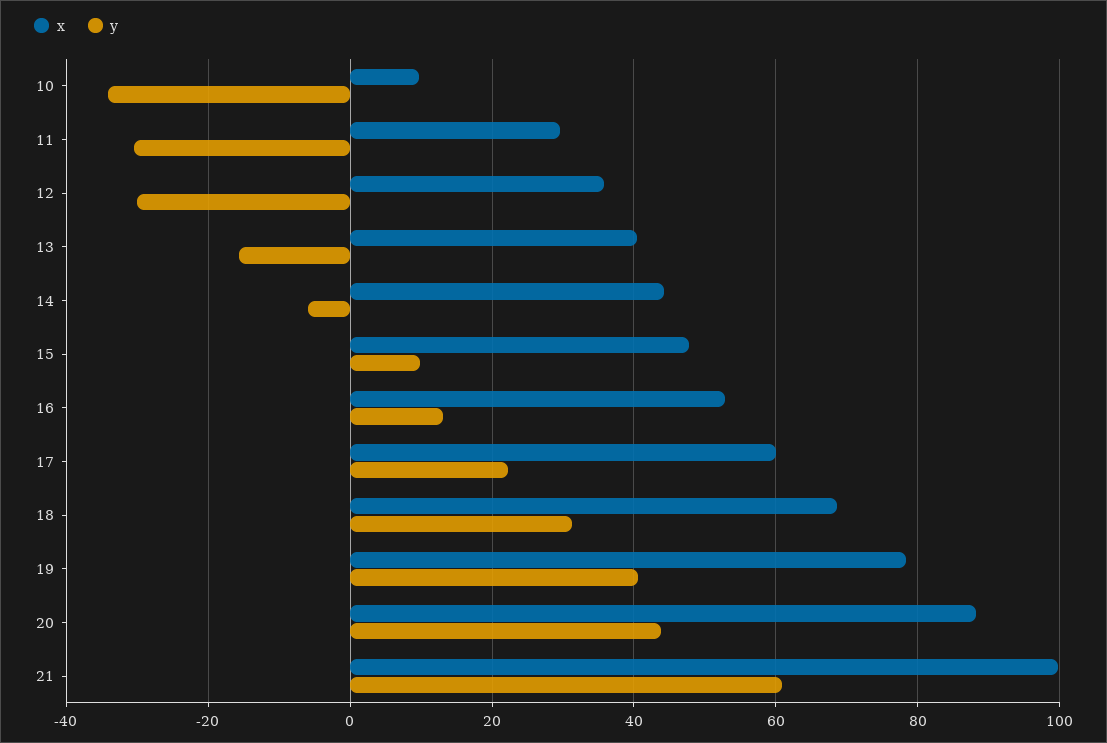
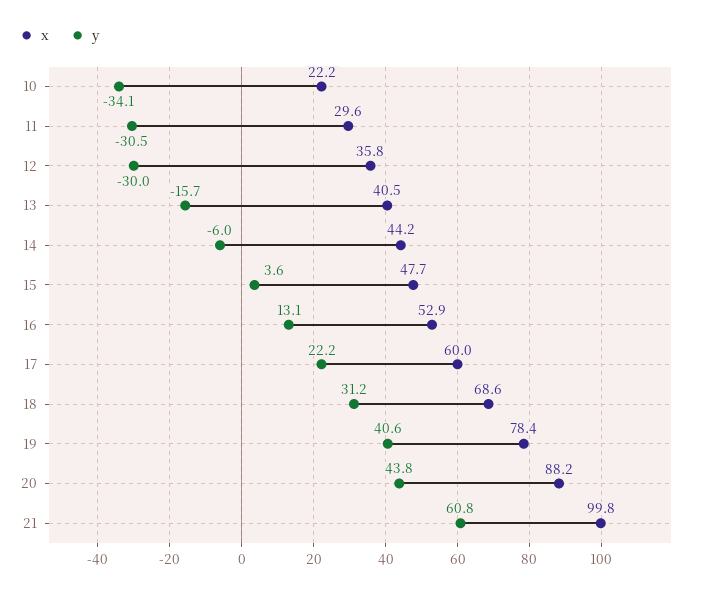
x, 10: 10 -> 22.2
y, 15: 10 -> 3.6

